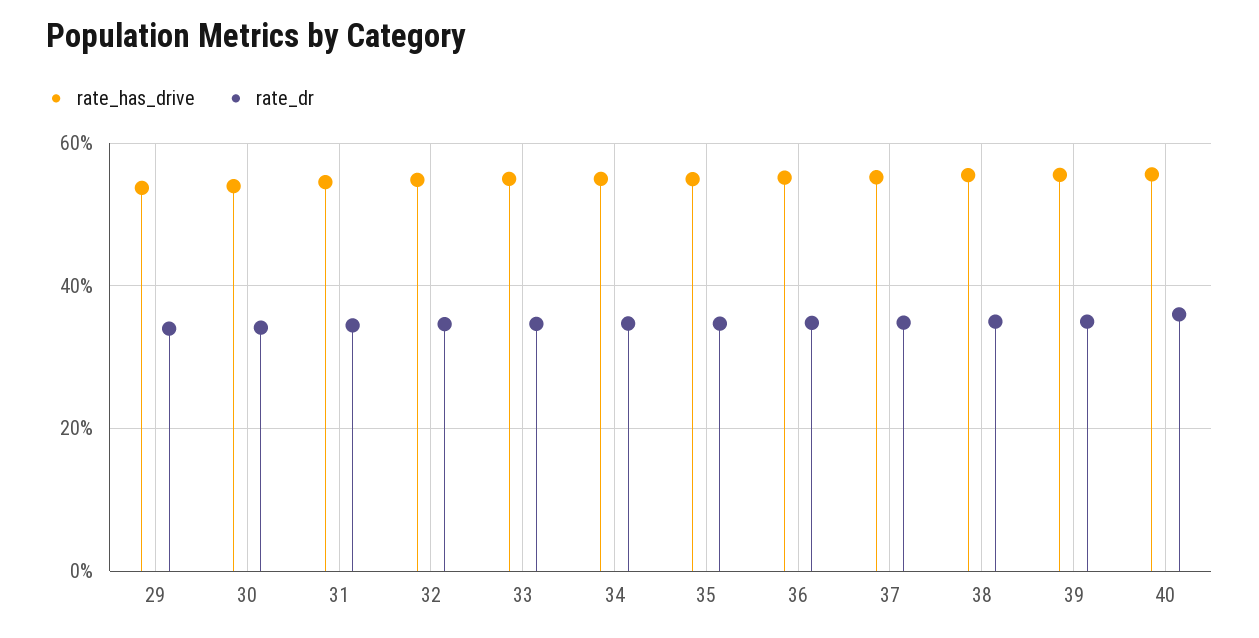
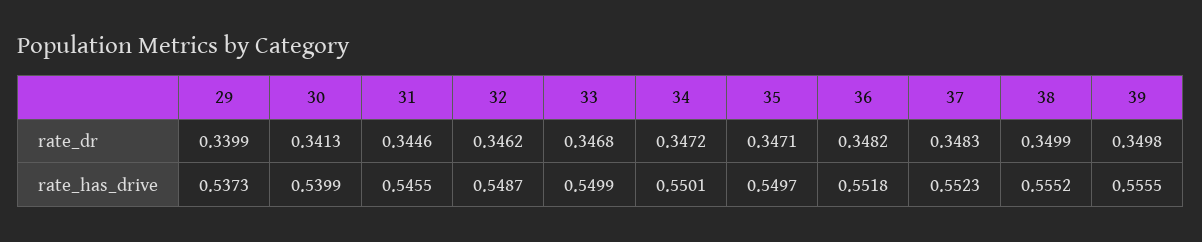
rate_has_drive, 40: 0.56 -> none
rate_dr, 40: 0.36 -> none

